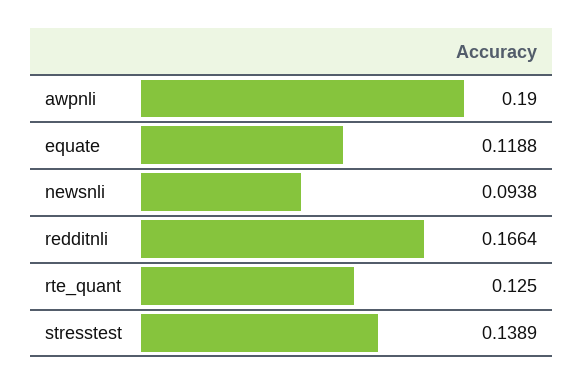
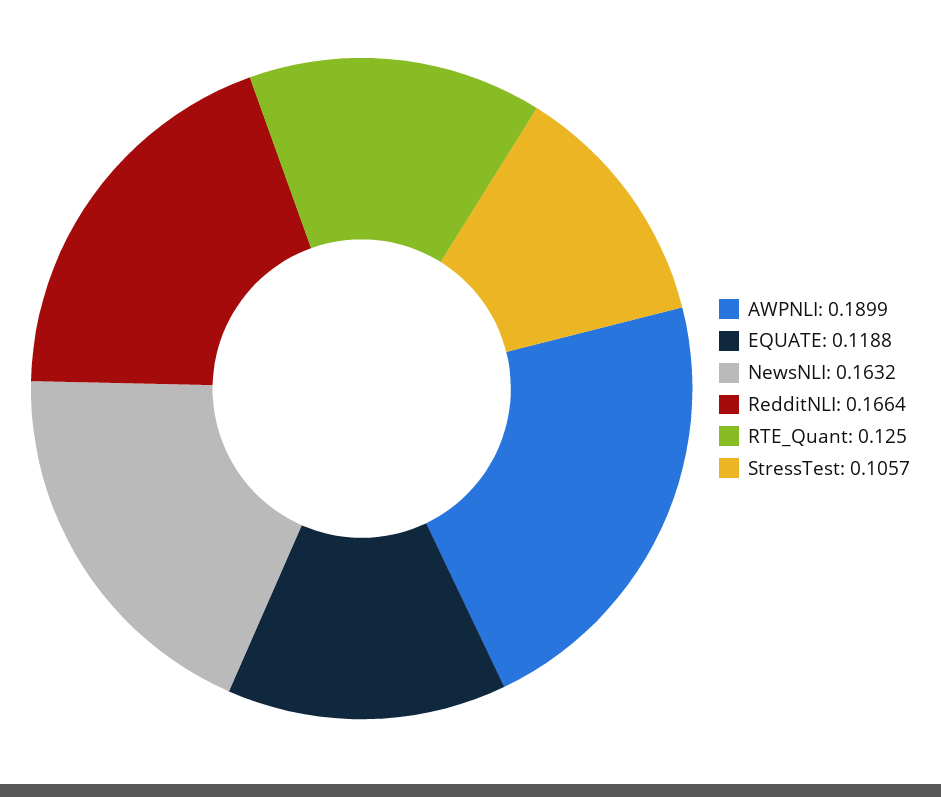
awpnli: 0.19 -> 0.1899
newsnli: 0.0938 -> 0.1632
stresstest: 0.1389 -> 0.1057

